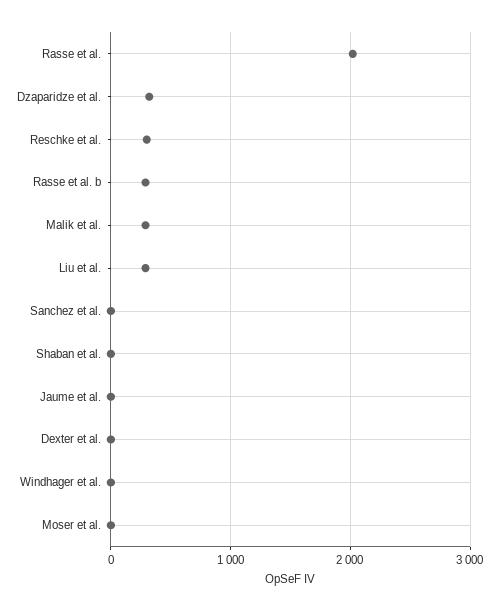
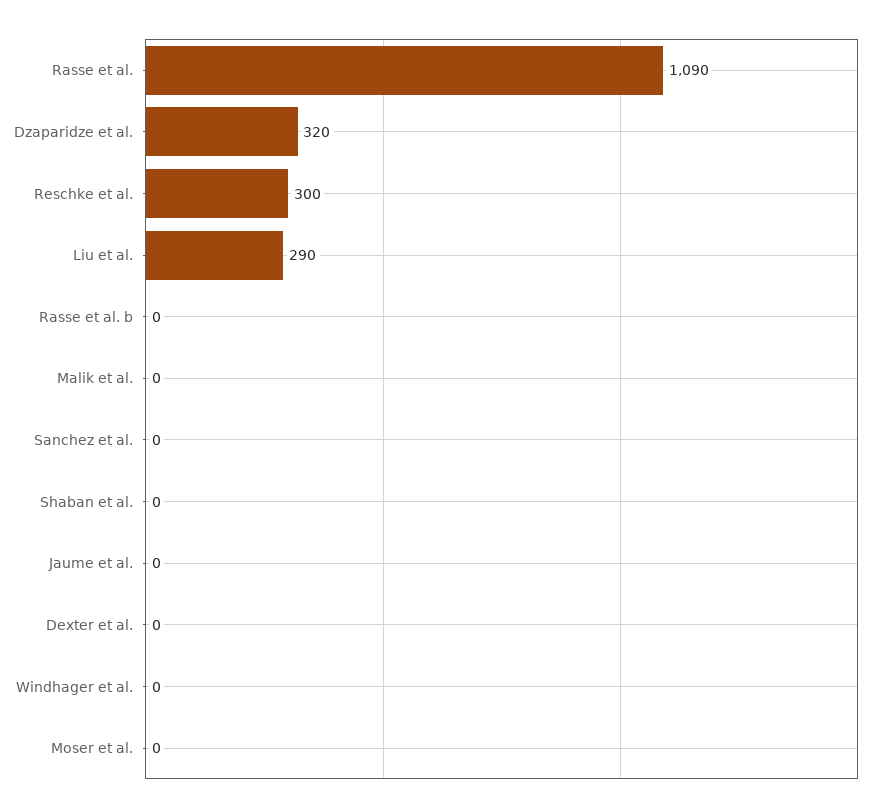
Rasse et al.: 2000 -> 1090
Rasse et al. b: 300 -> 0
Malik et al.: 300 -> 0

